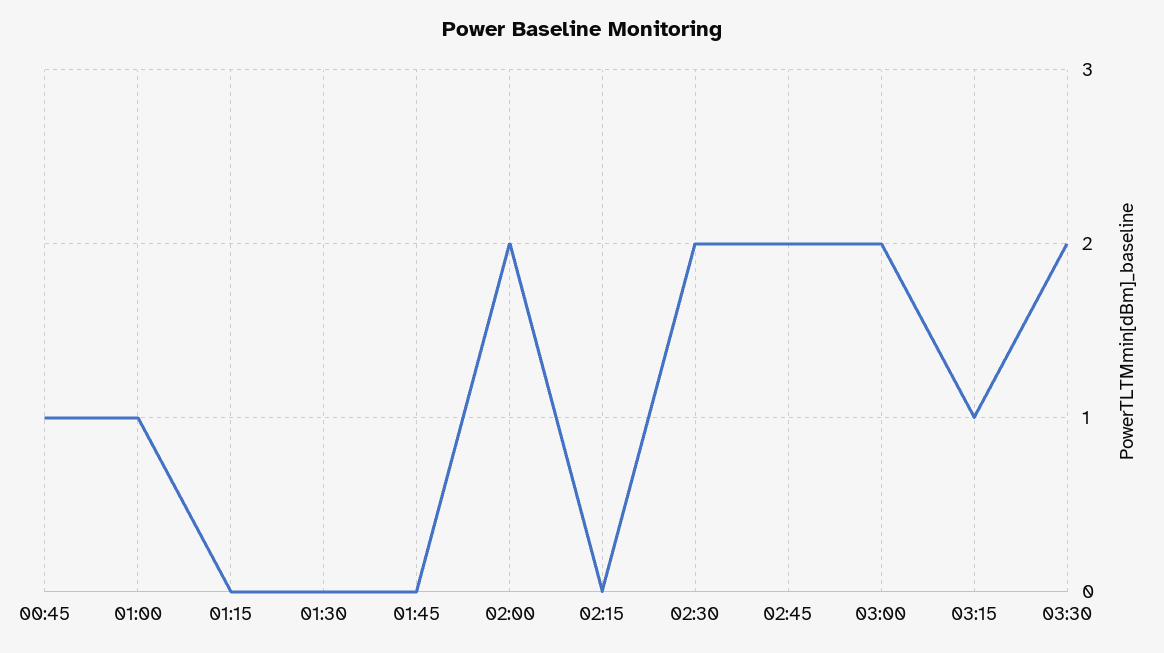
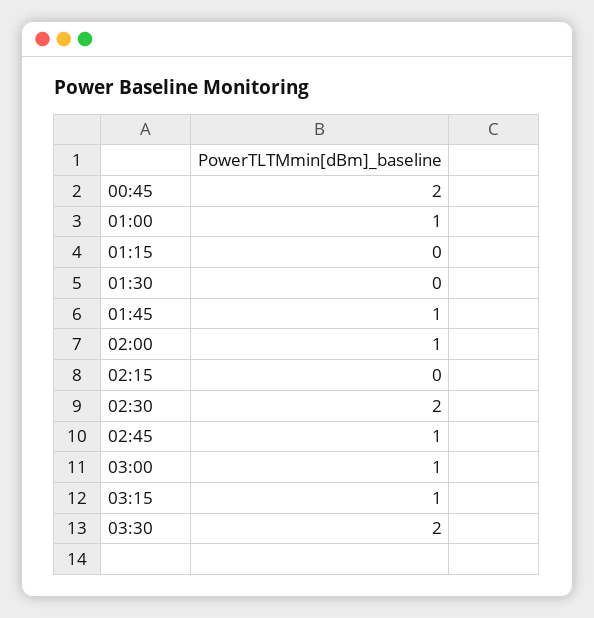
00:45: 1 -> 2
01:45: 0 -> 1
02:00: 2 -> 1
02:45: 2 -> 1
03:00: 2 -> 1

